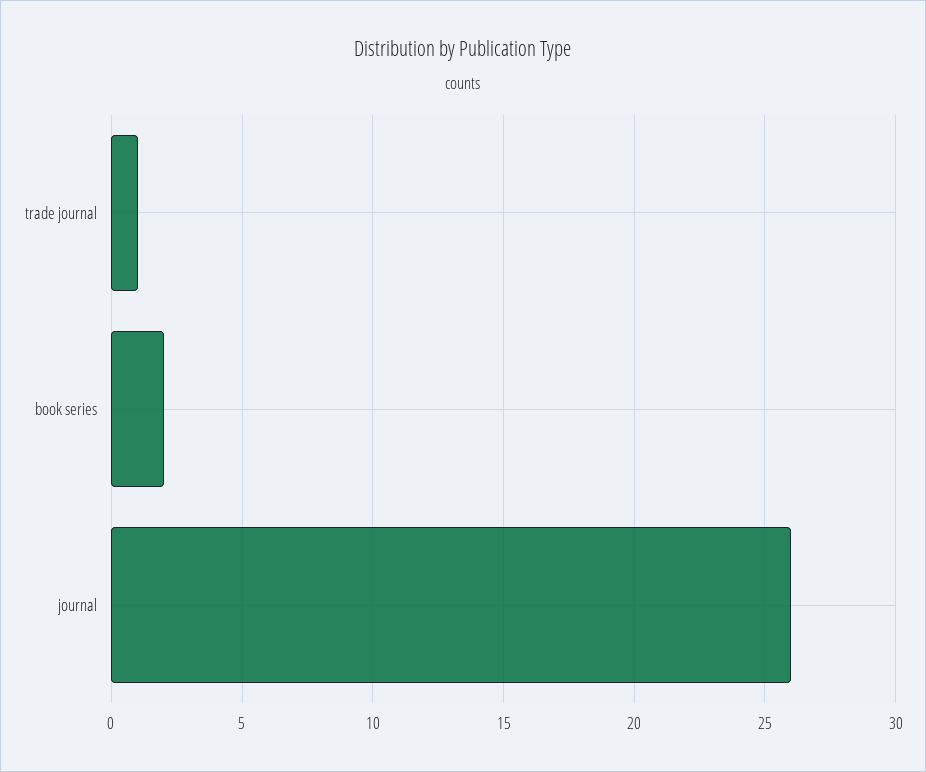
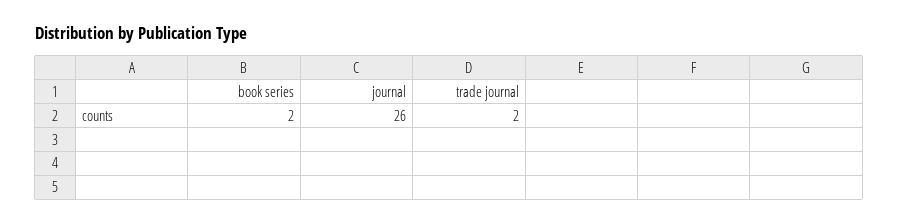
trade journal: 1 -> 2

